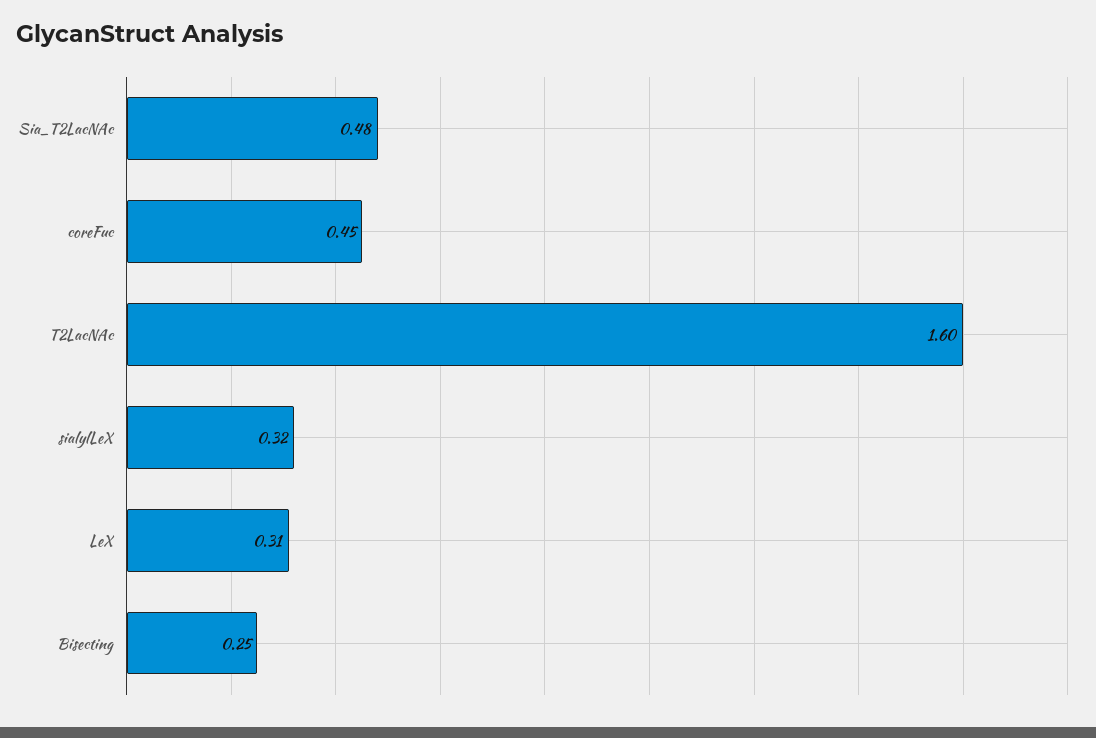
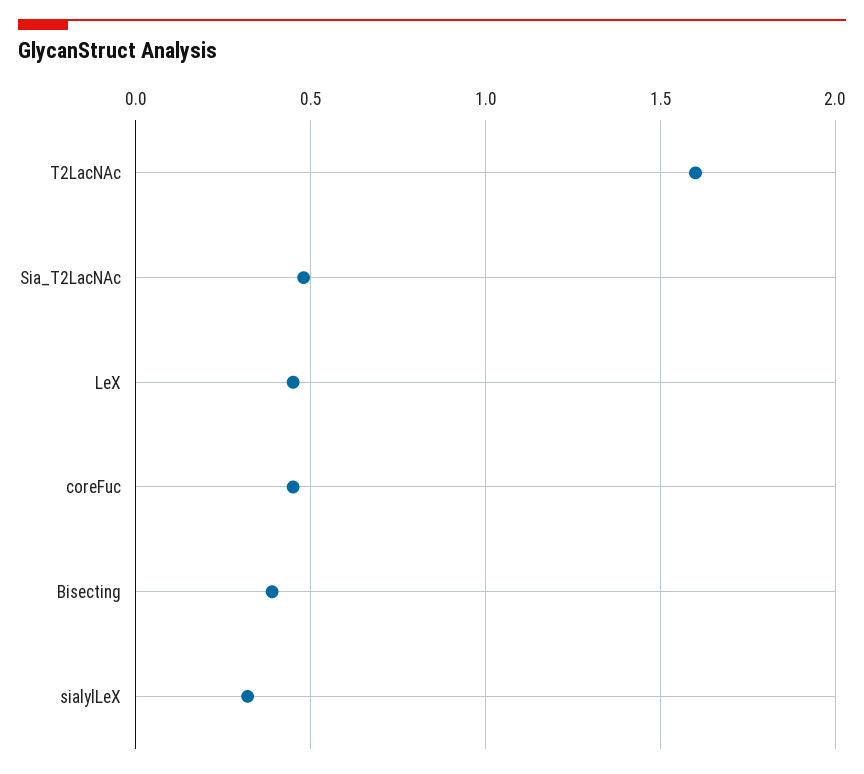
LeX: 0.31 -> 0.45
Bisecting: 0.25 -> 0.4

